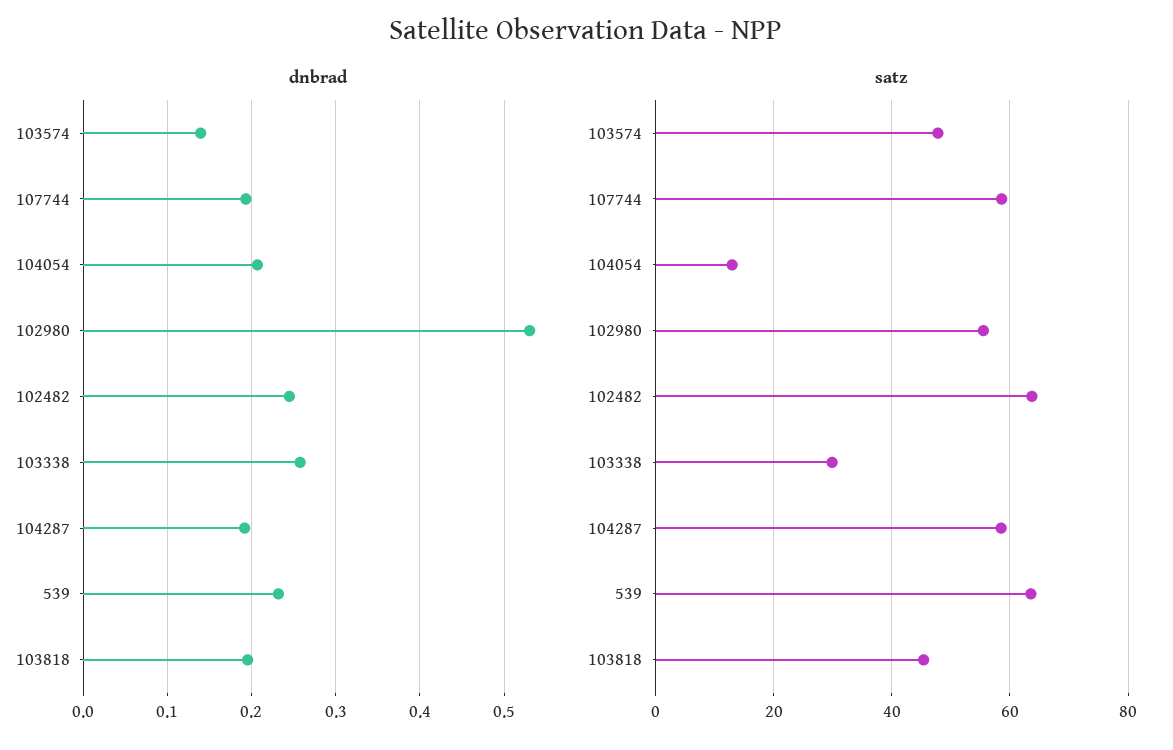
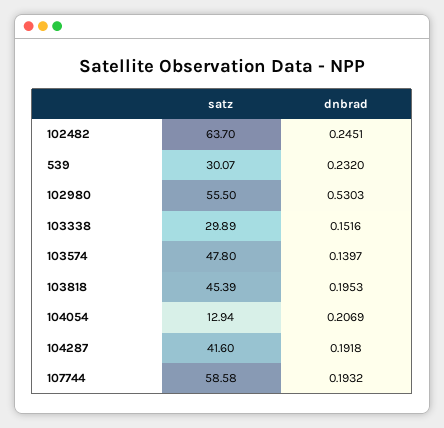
dnbrad, 103338: 0.26 -> 0.1516
satz, 104287: 58 -> 41.6
satz, 539: 64 -> 30.07

